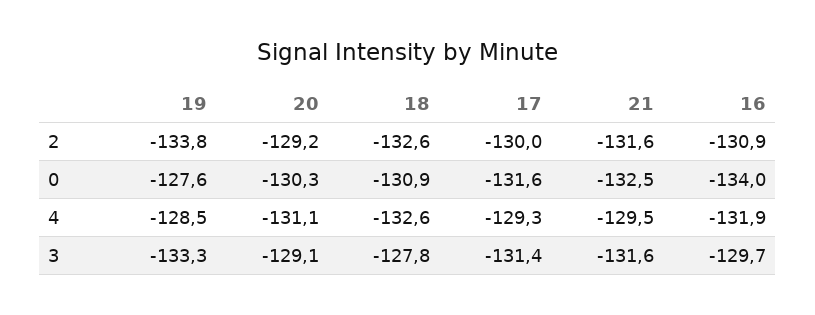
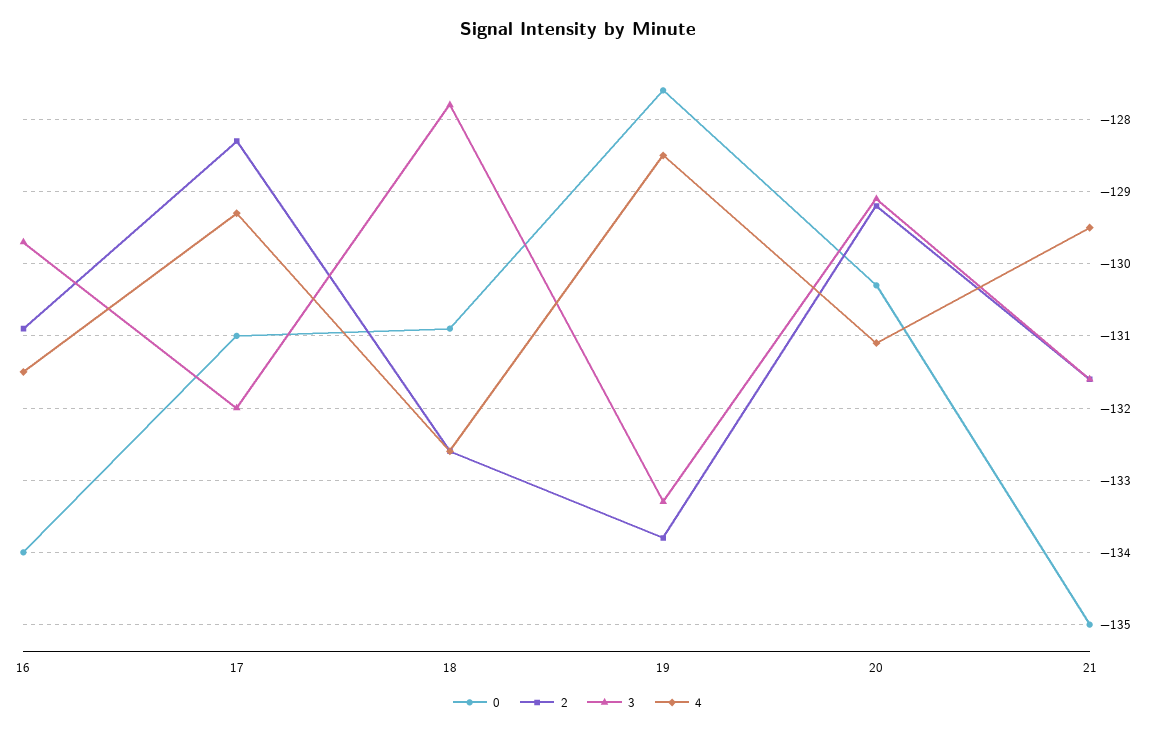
2, 17: -130 -> -128.3
0, 17: -131.6 -> -131
0, 21: -132.5 -> -135
4, 16: -131.9 -> -131.5
3, 17: -131.4 -> -132

